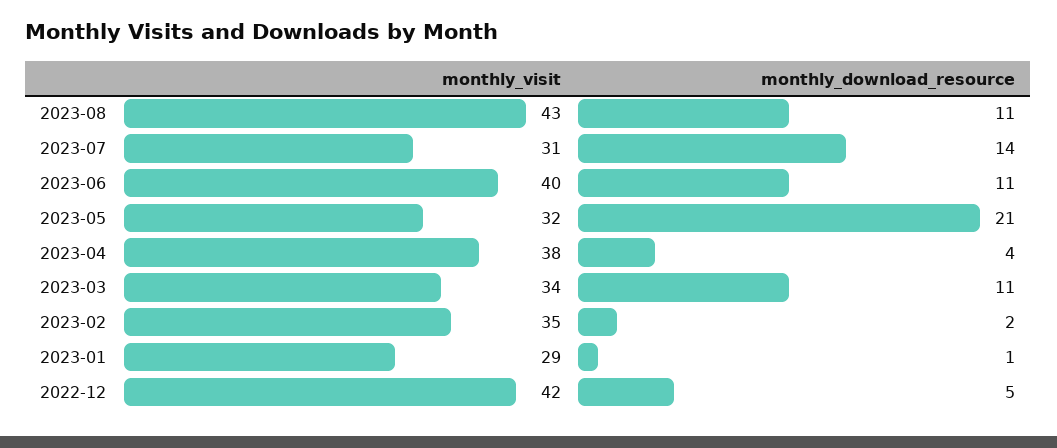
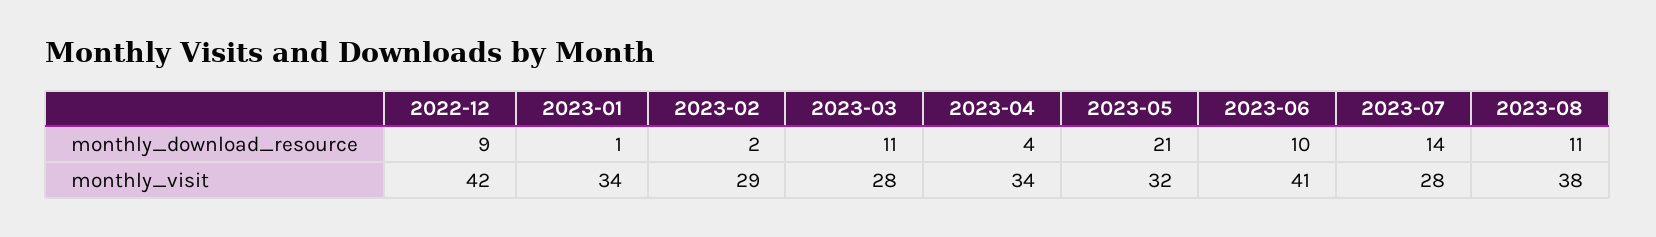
monthly_visit, 2023-08: 43 -> 38
monthly_visit, 2023-07: 31 -> 28
monthly_visit, 2023-06: 40 -> 41
monthly_download_resource, 2023-06: 11 -> 10
monthly_visit, 2023-04: 38 -> 34
monthly_visit, 2023-03: 34 -> 28
monthly_visit, 2023-02: 35 -> 29
monthly_visit, 2023-01: 29 -> 34
monthly_download_resource, 2022-12: 5 -> 9

